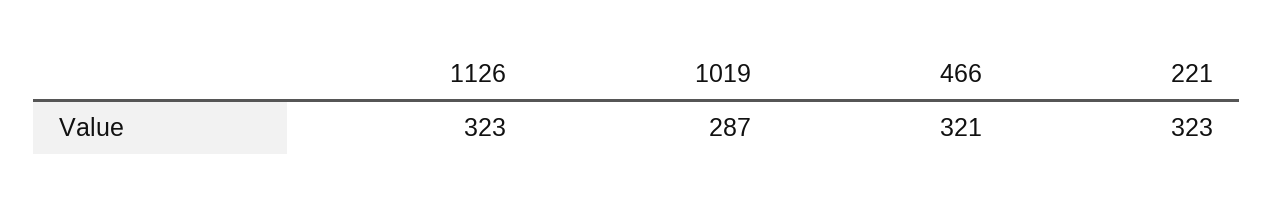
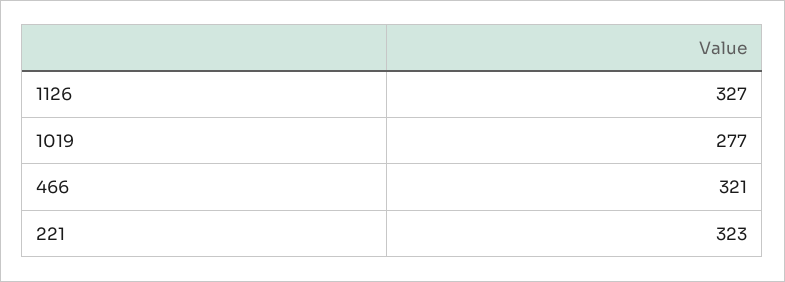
1126: 323 -> 327
1019: 287 -> 277

